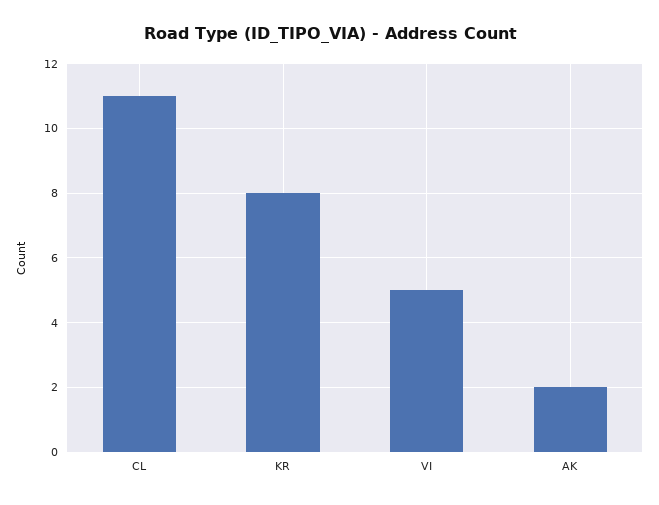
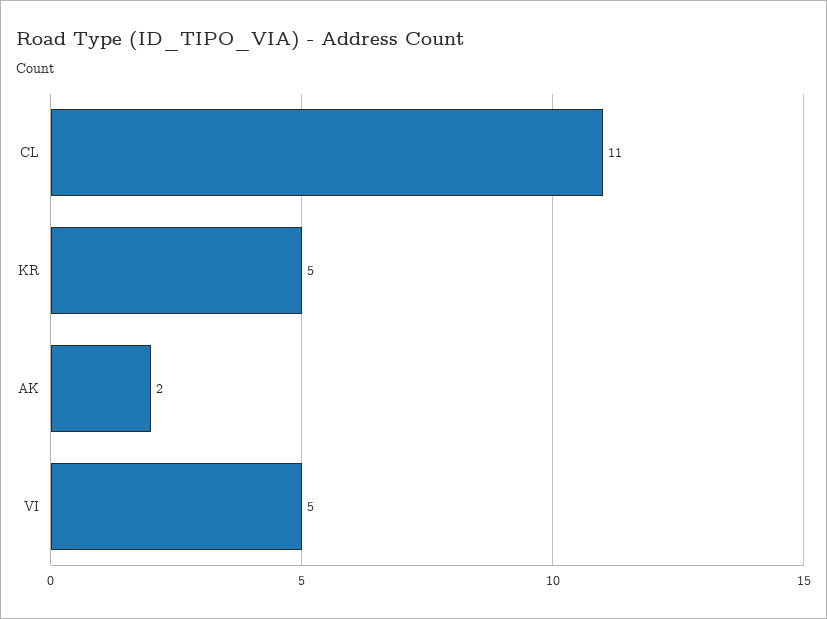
KR: 8 -> 5

